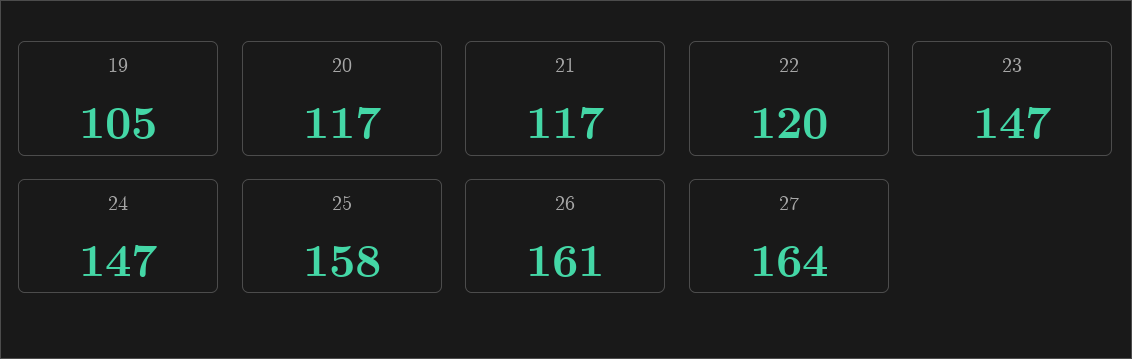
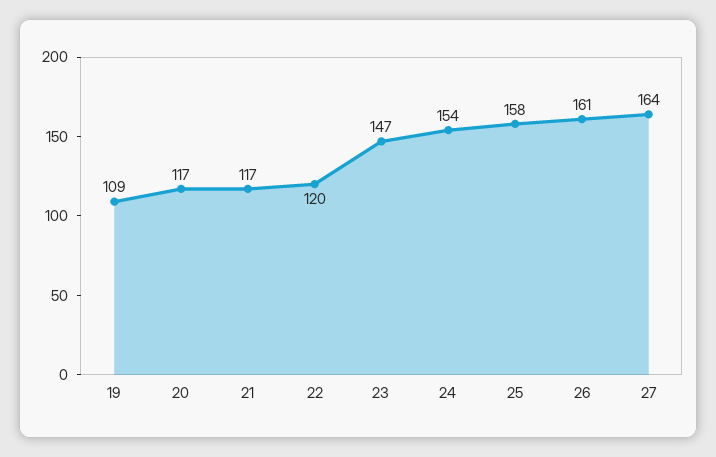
19: 105 -> 109
24: 147 -> 154

